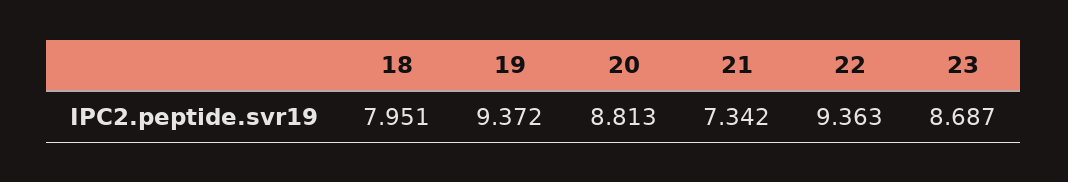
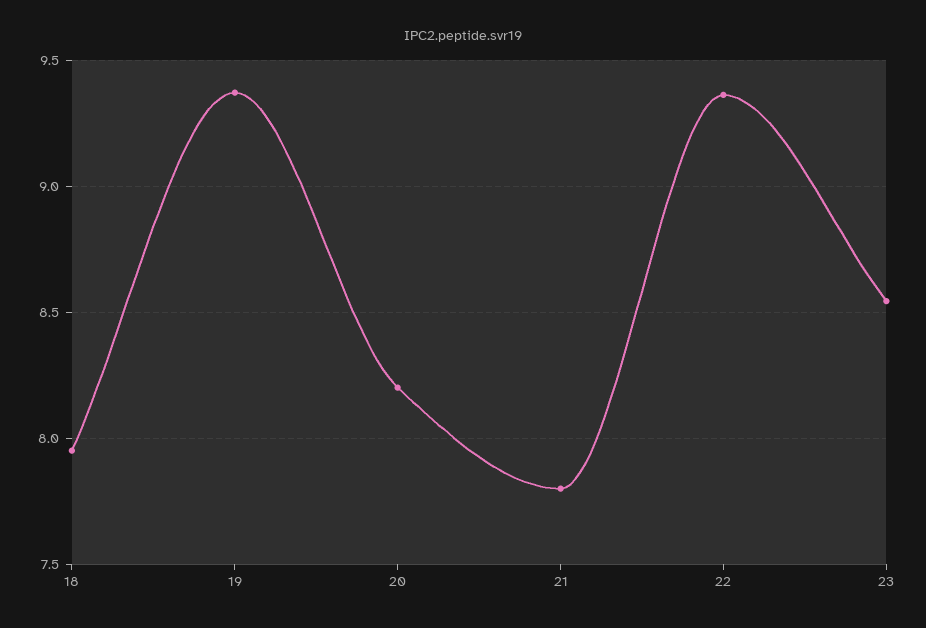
20: 8.813 -> 8.2
21: 7.342 -> 7.8
23: 8.687 -> 8.55

